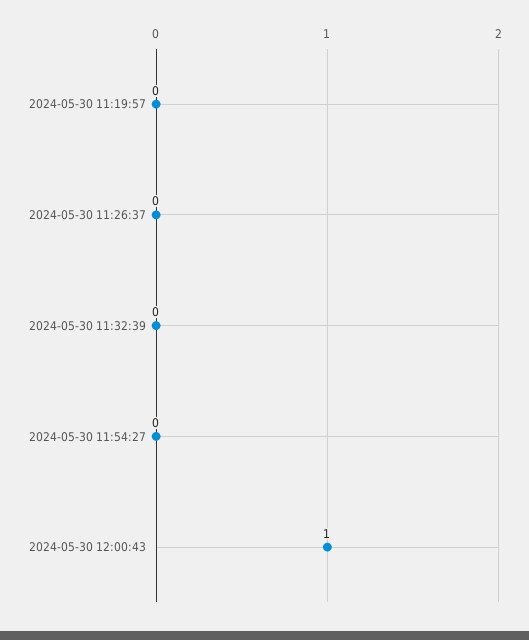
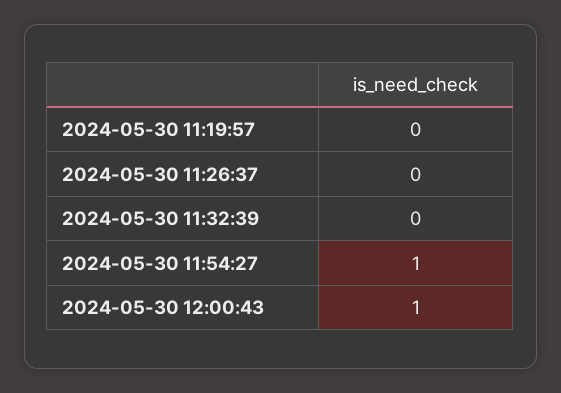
2024-05-30 11:54:27: 0 -> 1

